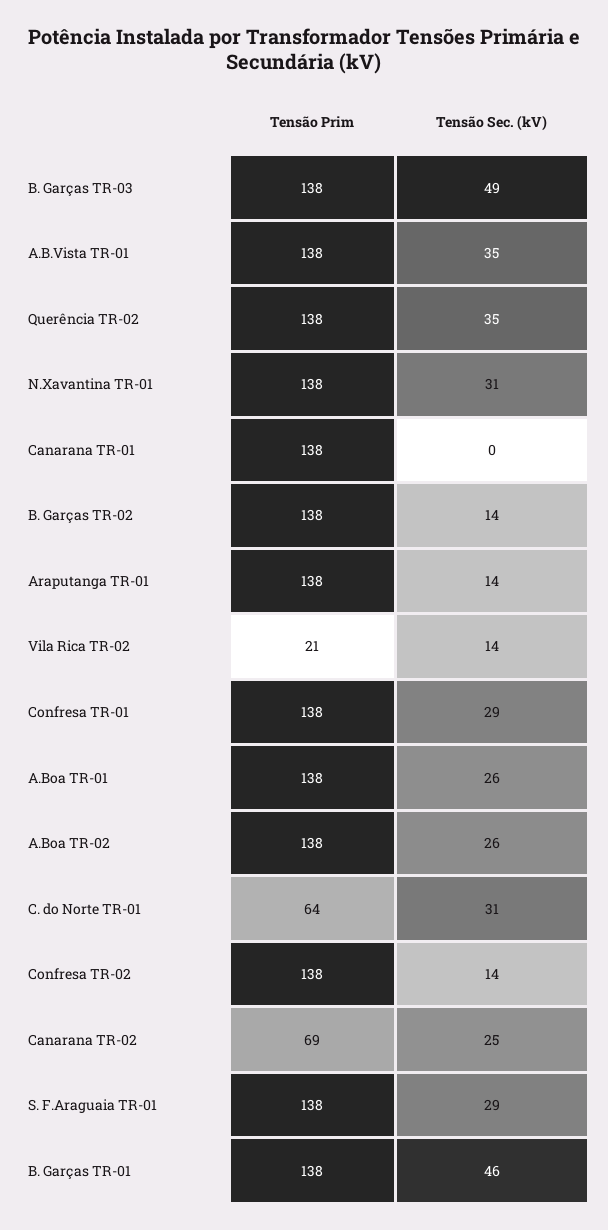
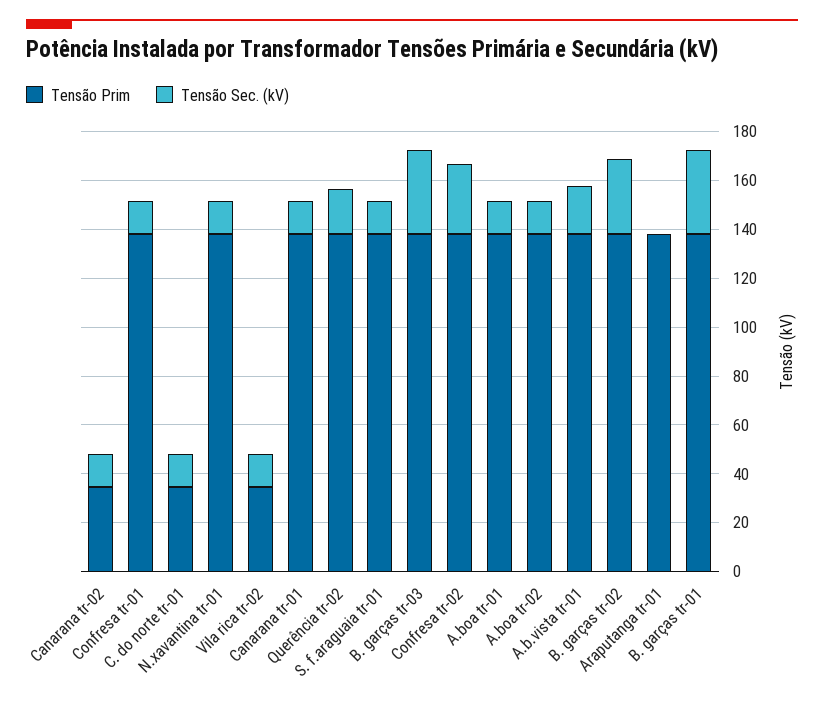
Tensão Sec. (kV), B. Garças TR-03: 49 -> 35
Tensão Sec. (kV), A.B.Vista TR-01: 35 -> 20
Tensão Sec. (kV), Querência TR-02: 35 -> 20
Tensão Sec. (kV), N.Xavantina TR-01: 31 -> 15
Tensão Sec. (kV), Canarana TR-01: 0 -> 15
Tensão Sec. (kV), B. Garças TR-02: 14 -> 30
Tensão Sec. (kV), Araputanga TR-01: 14 -> 0
Tensão Prim, Vila Rica TR-02: 21 -> 35
Tensão Sec. (kV), Confresa TR-01: 29 -> 15
Tensão Sec. (kV), A.Boa TR-01: 26 -> 15
Tensão Sec. (kV), A.Boa TR-02: 26 -> 15
Tensão Prim, C. do Norte TR-01: 64 -> 35
Tensão Sec. (kV), C. do Norte TR-01: 31 -> 15
Tensão Sec. (kV), Confresa TR-02: 14 -> 30
Tensão Prim, Canarana TR-02: 69 -> 35
Tensão Sec. (kV), Canarana TR-02: 25 -> 15
Tensão Sec. (kV), S. F.Araguaia TR-01: 29 -> 15
Tensão Sec. (kV), B. Garças TR-01: 46 -> 35

